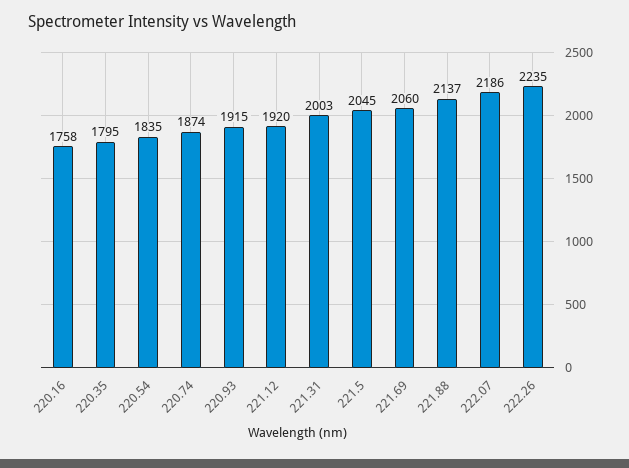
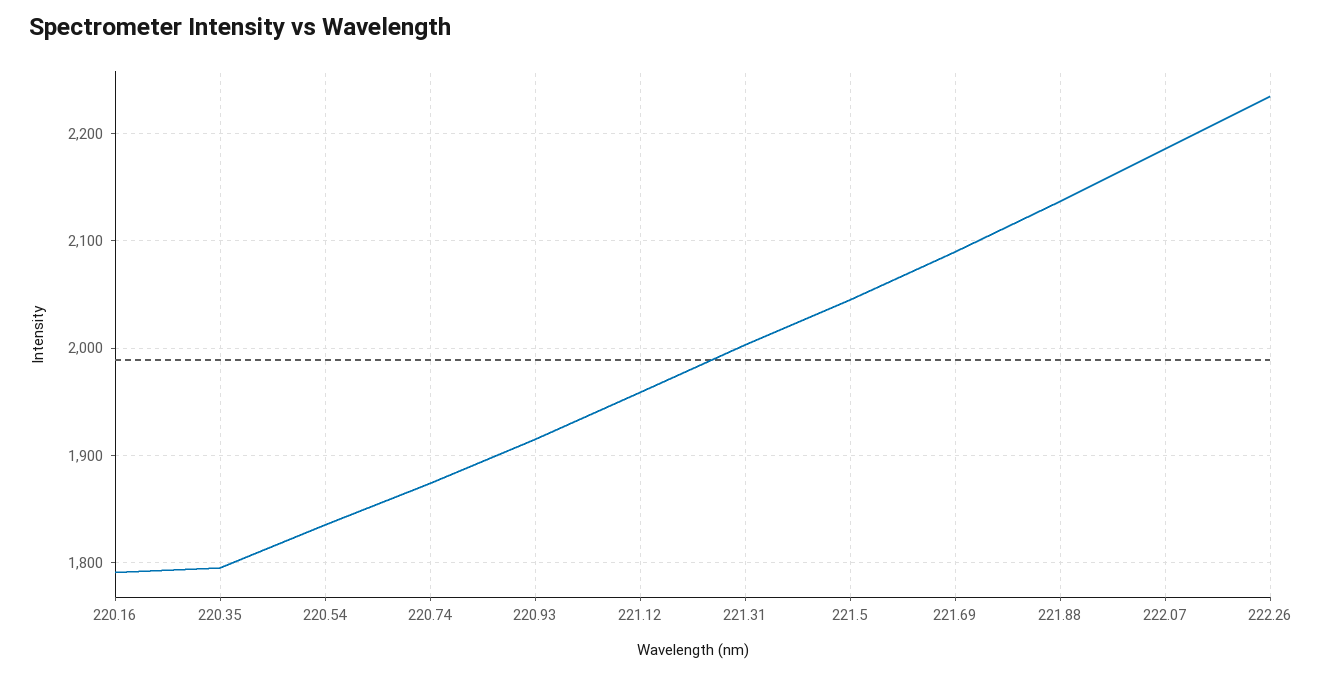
220.16: 1758 -> 1790
221.12: 1920 -> 1960
221.69: 2060 -> 2090

